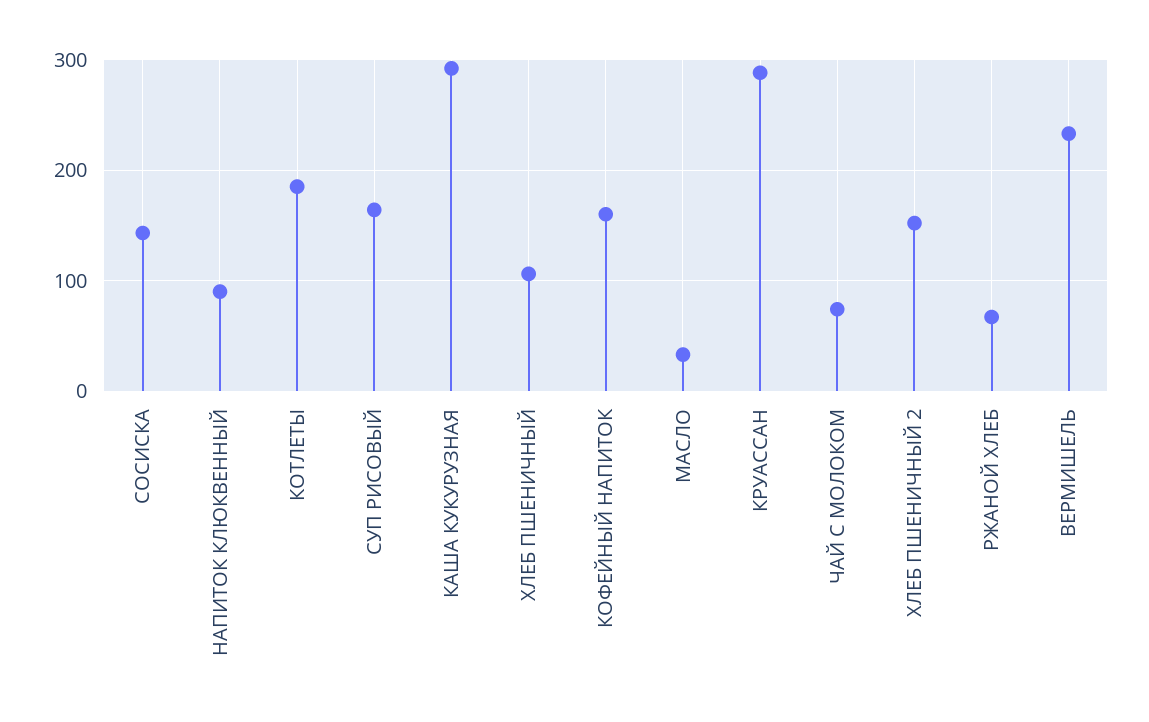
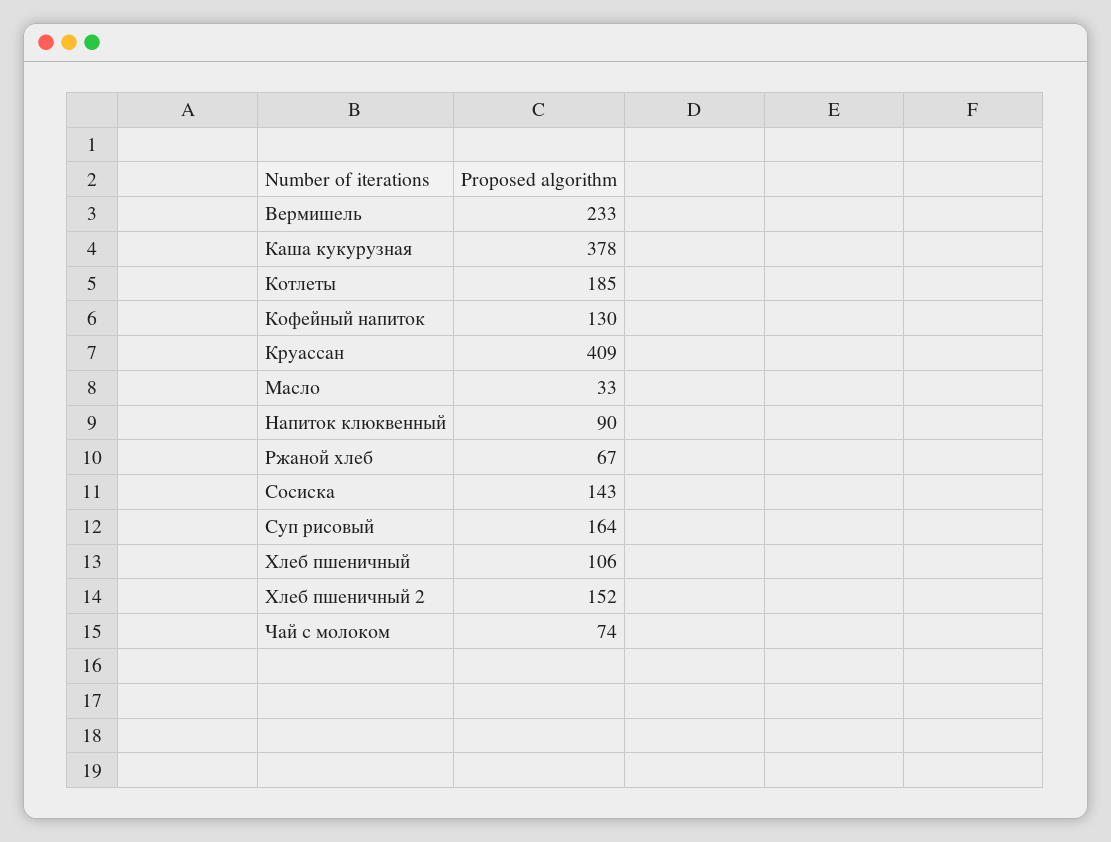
КАША КУКУРУЗНАЯ: 290 -> 378
КОФЕЙНЫЙ НАПИТОК: 160 -> 130
КРУАССАН: 290 -> 409

